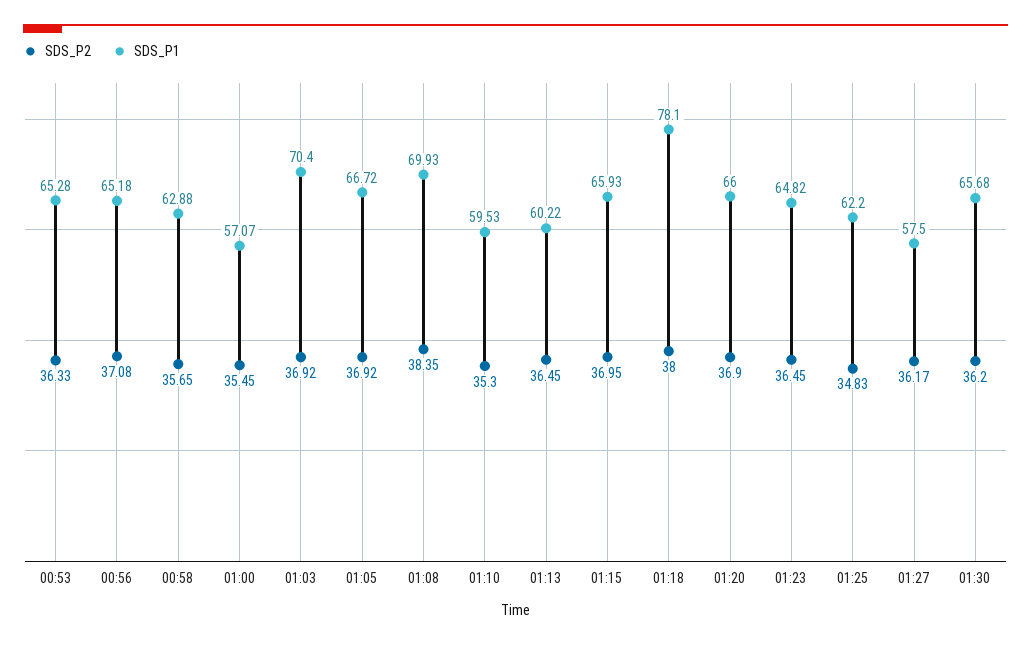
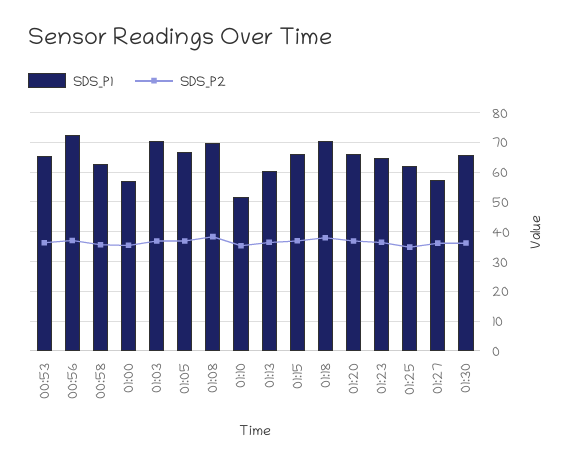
SDS_P1, 00:56: 65.18 -> 72.5
SDS_P1, 01:10: 59.53 -> 52.5
SDS_P1, 01:18: 78.1 -> 70

